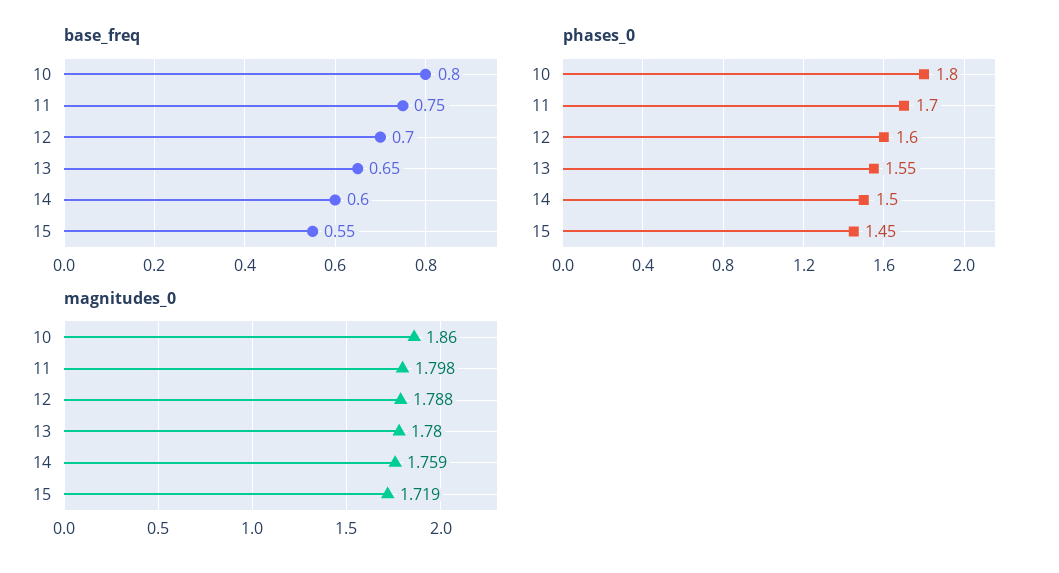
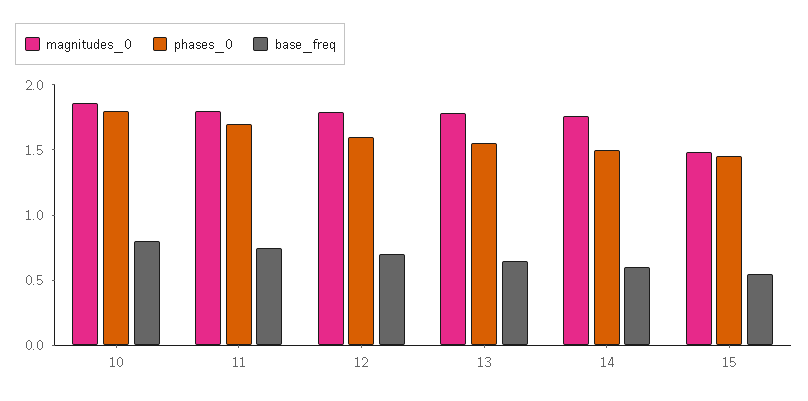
magnitudes_0, 15: 1.719 -> 1.5

